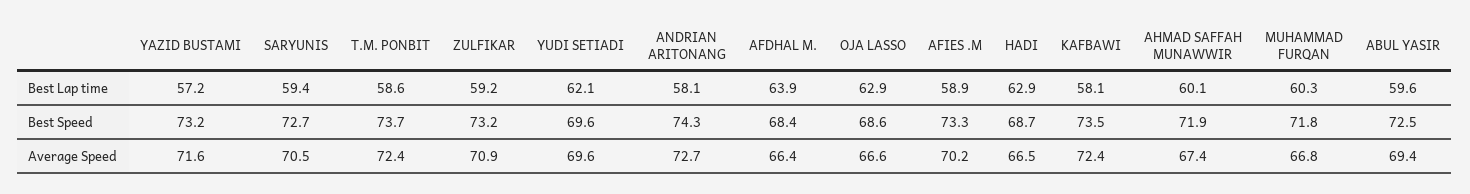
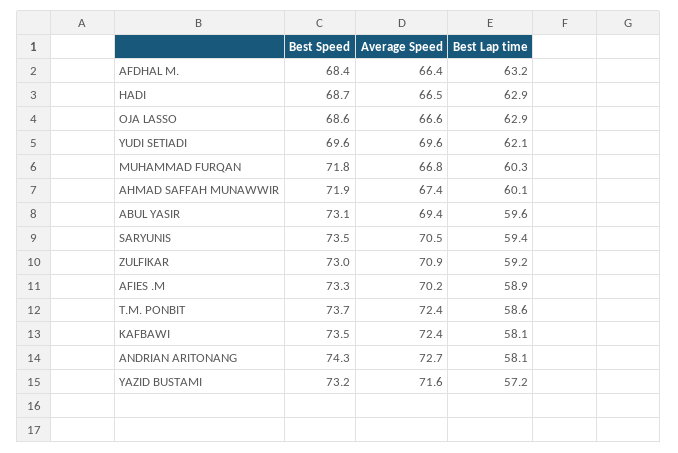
AFDHAL M., Best Lap time: 63.9 -> 63.2
SARYUNIS, Best Speed: 72.7 -> 73.5
ZULFIKAR, Best Speed: 73.2 -> 73
ABUL YASIR, Best Speed: 72.5 -> 73.1

